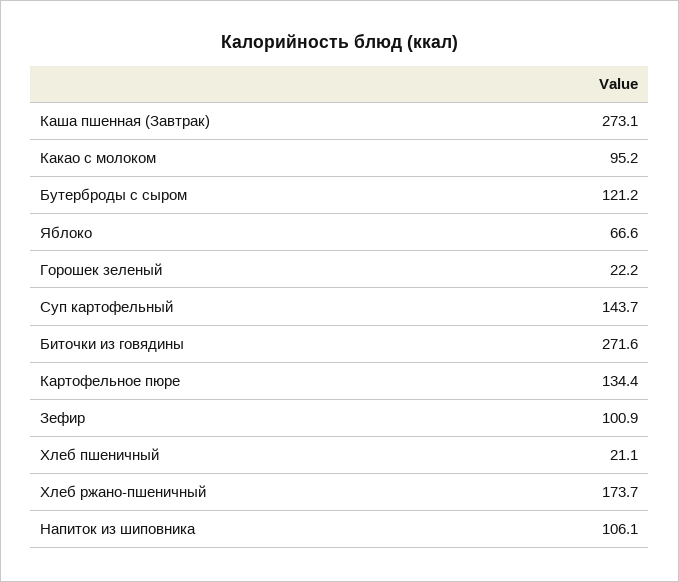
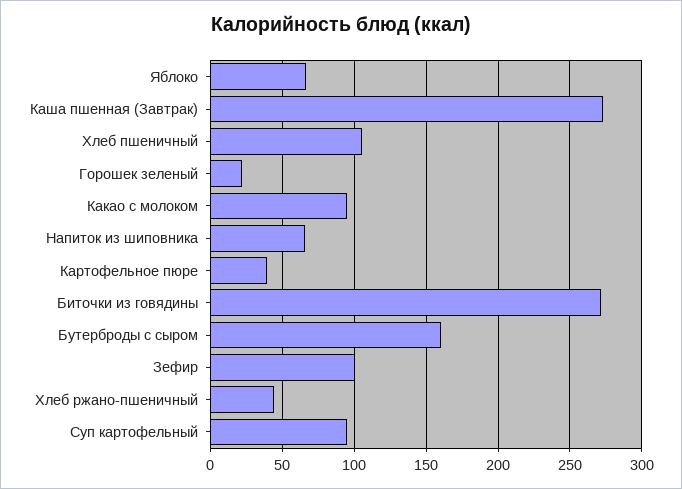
Бутерброды с сыром: 121.2 -> 160
Суп картофельный: 143.7 -> 95
Картофельное пюре: 134.4 -> 40
Хлеб пшеничный: 21.1 -> 105
Хлеб ржано-пшеничный: 173.7 -> 45
Напиток из шиповника: 106.1 -> 65

